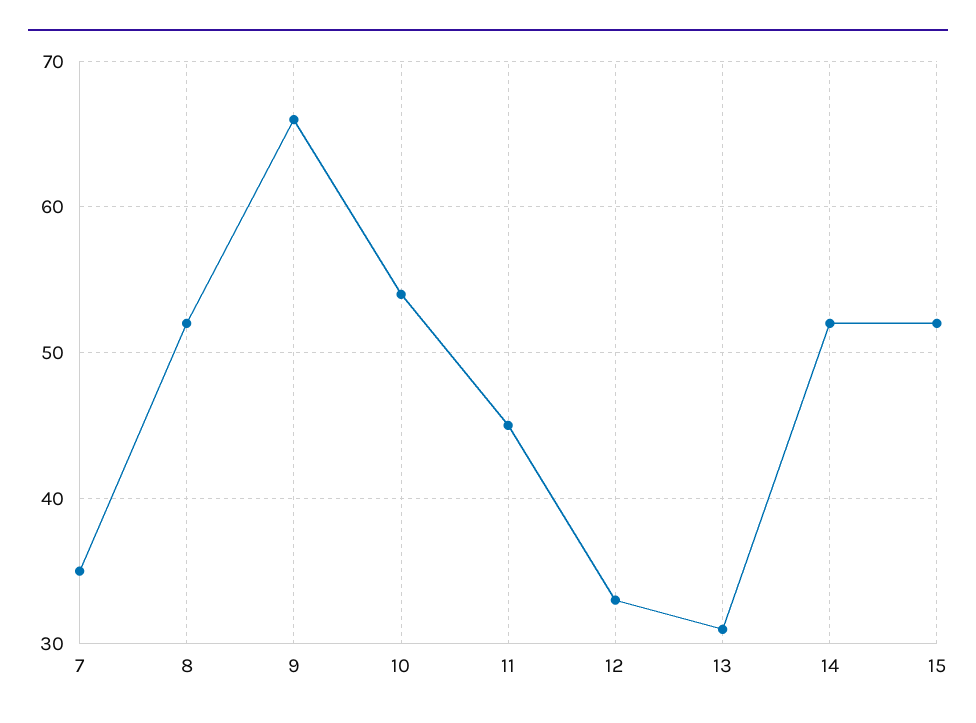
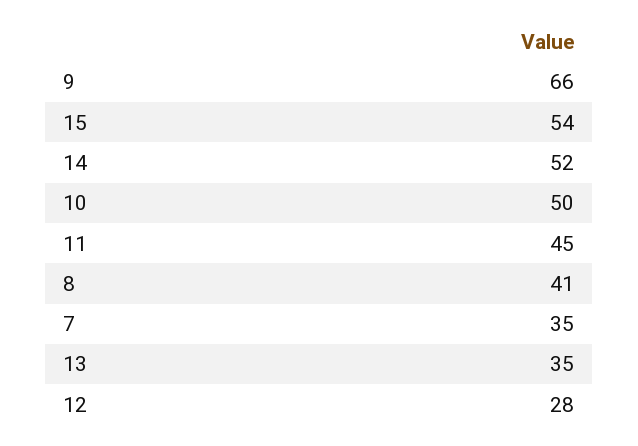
8: 52 -> 41
10: 54 -> 50
12: 33 -> 28
13: 31 -> 35
15: 52 -> 54

